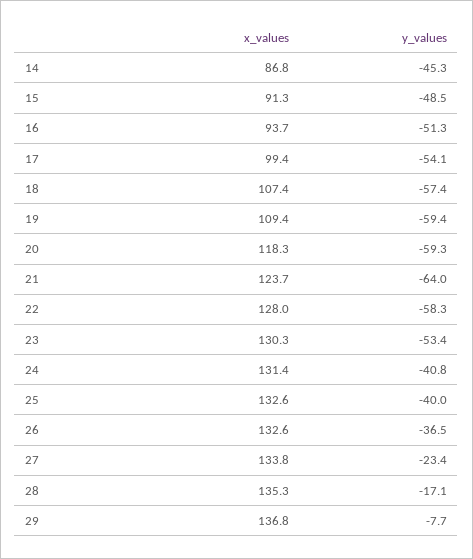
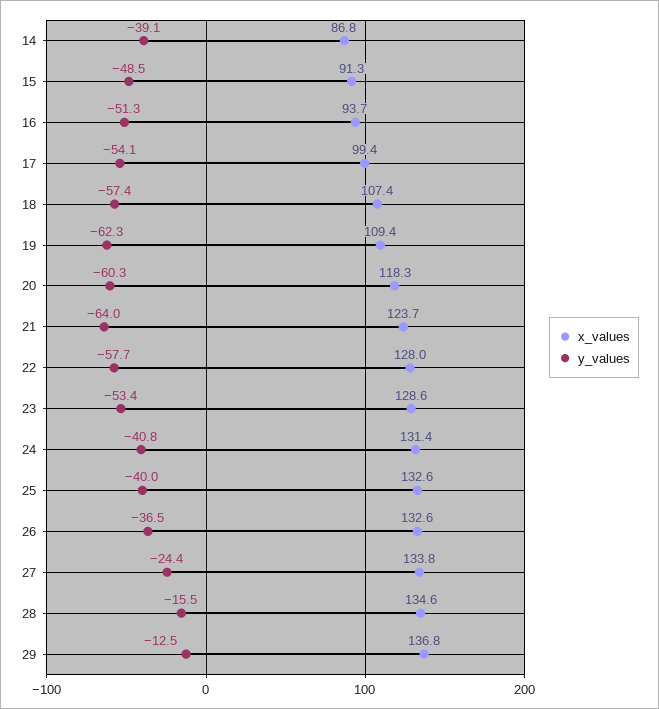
y_values, 14: -45.3 -> -39.1
y_values, 19: -59.4 -> -62.3
y_values, 20: -59.3 -> -60.3
y_values, 22: -58.3 -> -57.7
x_values, 23: 130.3 -> 128.6
y_values, 27: -23.4 -> -24.4
x_values, 28: 135.3 -> 134.6
y_values, 28: -17.1 -> -15.5
y_values, 29: -7.7 -> -12.5

